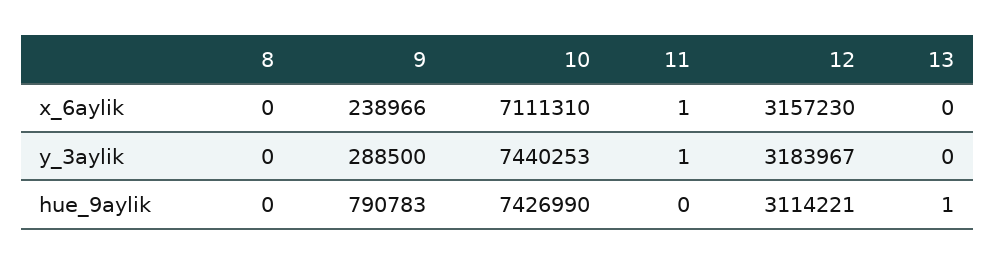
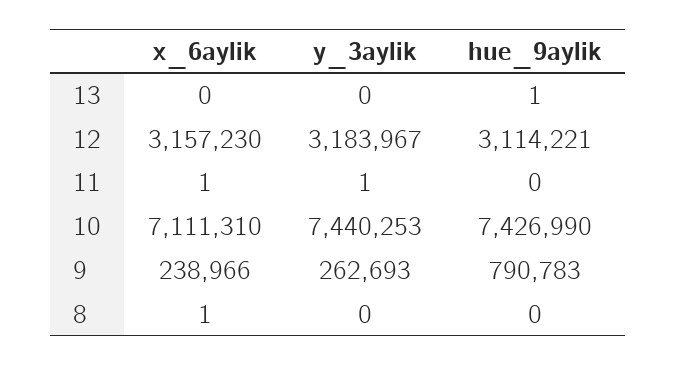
8, x_6aylik: 0 -> 1
9, y_3aylik: 288500 -> 262693

